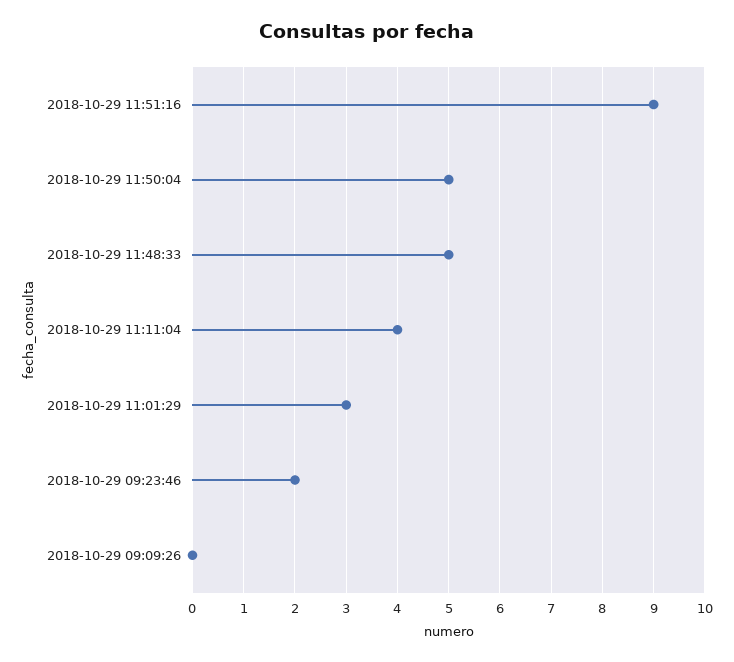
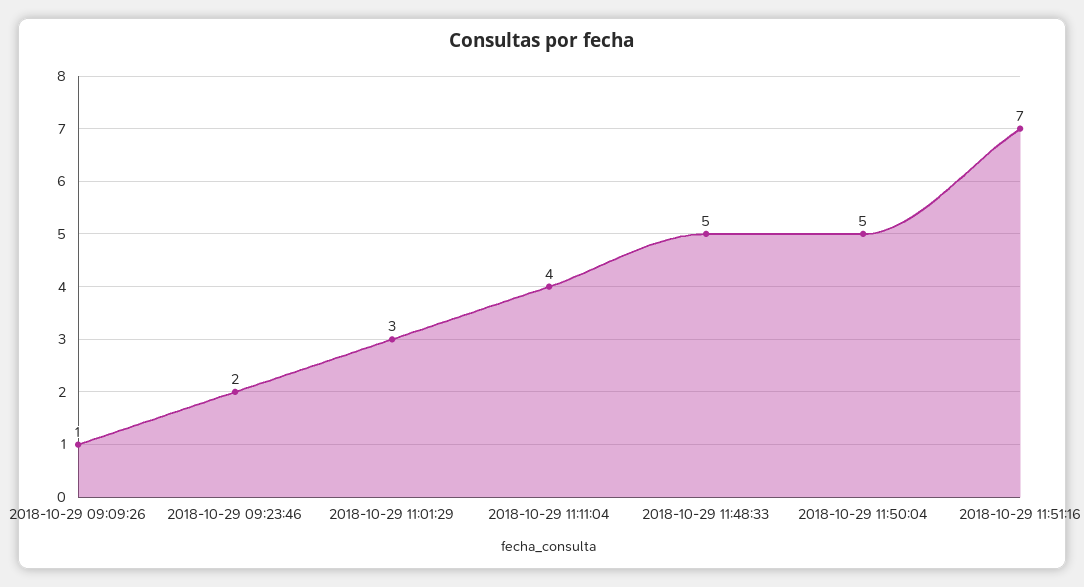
2018-10-29 11:51:16: 9 -> 7
2018-10-29 09:09:26: 0 -> 1

